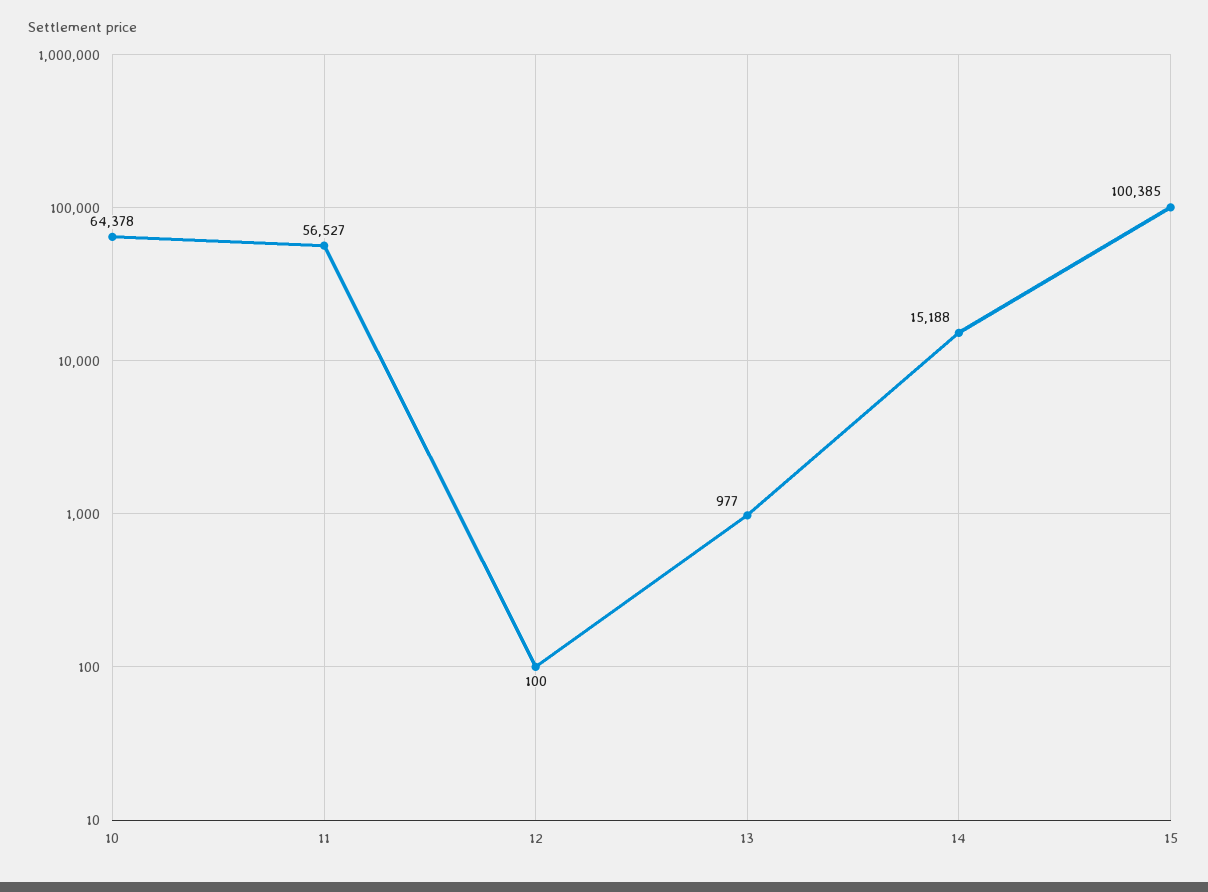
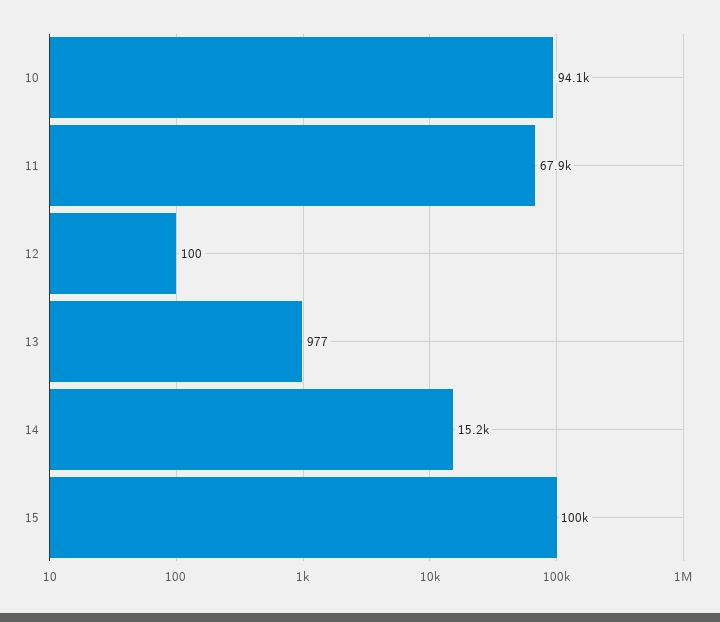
10: 64378 -> 94100
11: 56527 -> 67900

